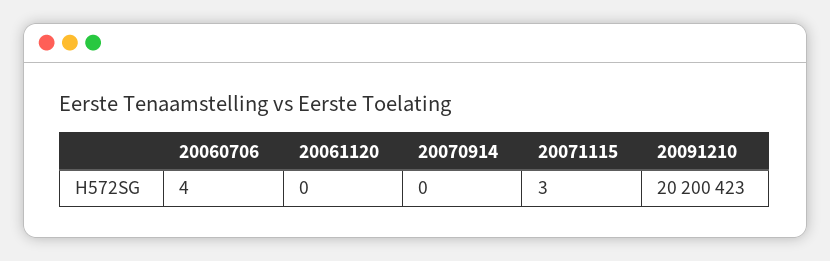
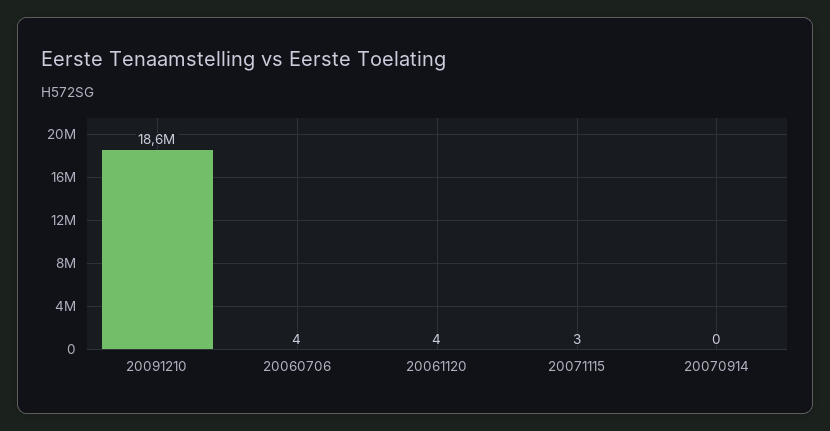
20061120: 0 -> 4
20091210: 20200423 -> 18600000

